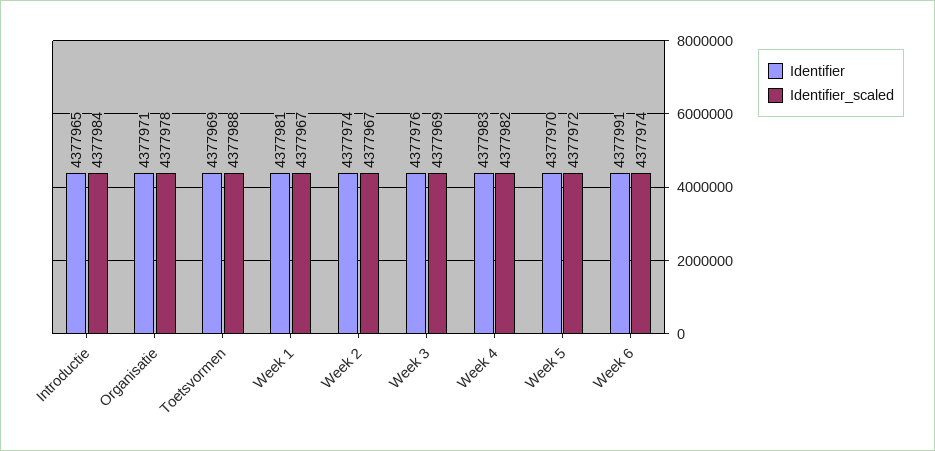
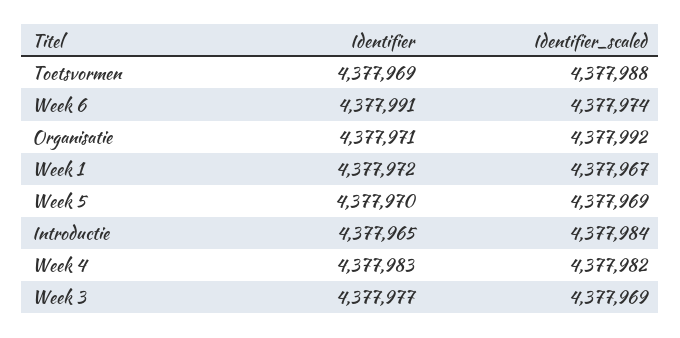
Identifier_scaled, Organisatie: 4377978 -> 4377992
Identifier, Week 1: 4377981 -> 4377972
Identifier, Week 2: 4377974 -> none
Identifier_scaled, Week 2: 4377967 -> none
Identifier, Week 3: 4377976 -> 4377977
Identifier_scaled, Week 5: 4377972 -> 4377969

